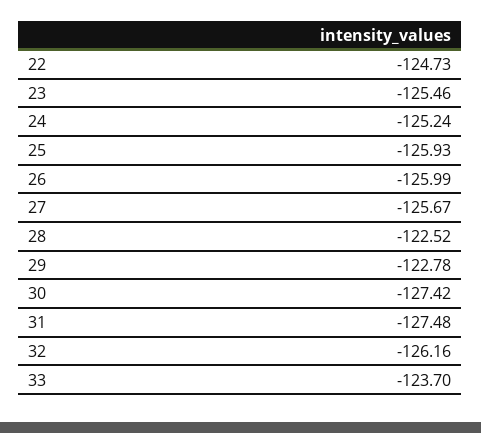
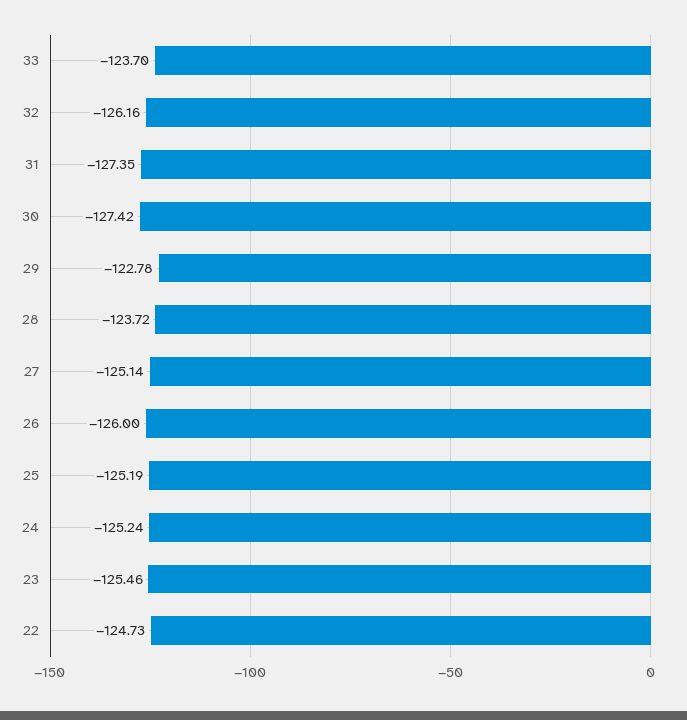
25: -125.93 -> -125.19
26: -125.99 -> -126
27: -125.67 -> -125.14
28: -122.52 -> -123.72
31: -127.48 -> -127.35

